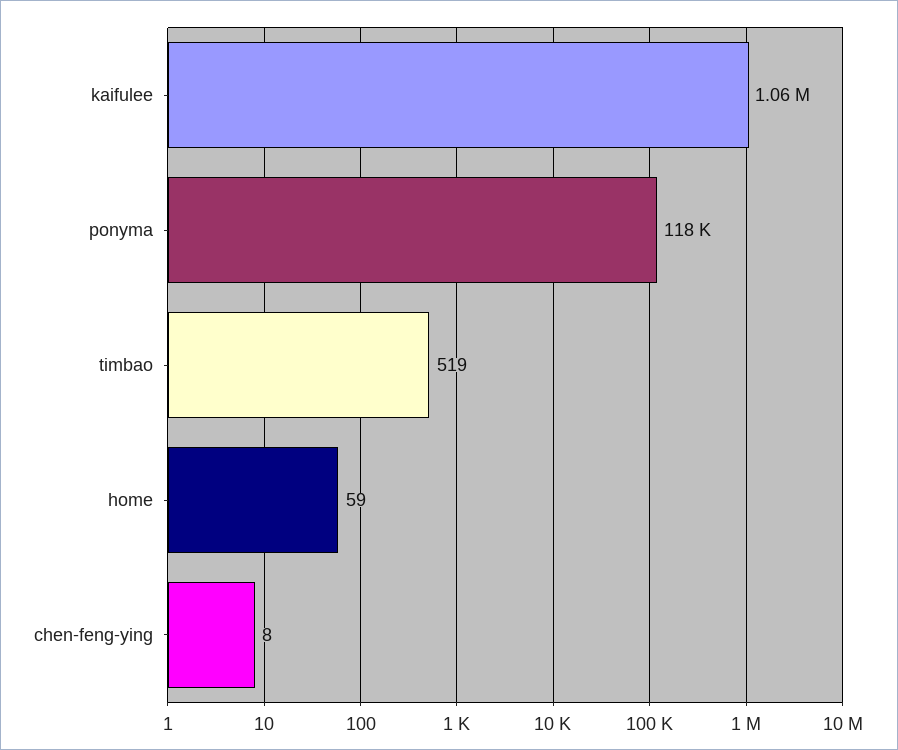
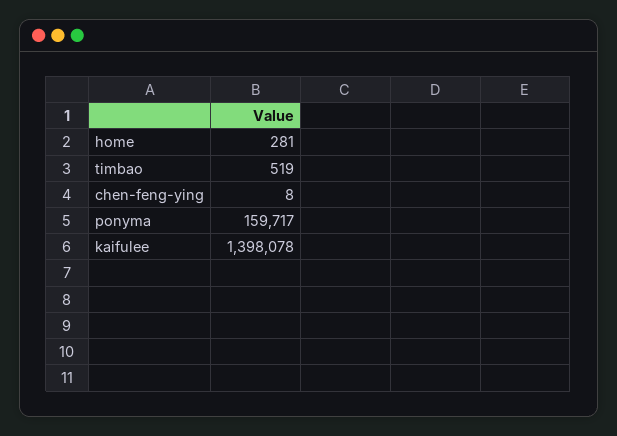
kaifulee: 1060000 -> 1398078
ponyma: 118000 -> 159717
home: 59 -> 281

